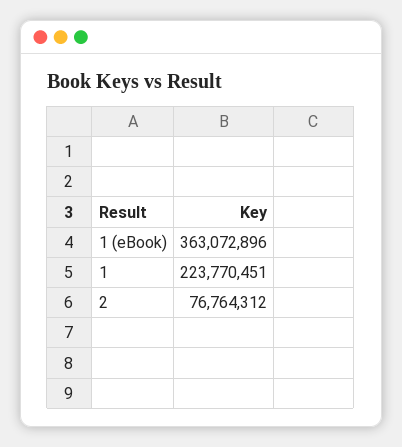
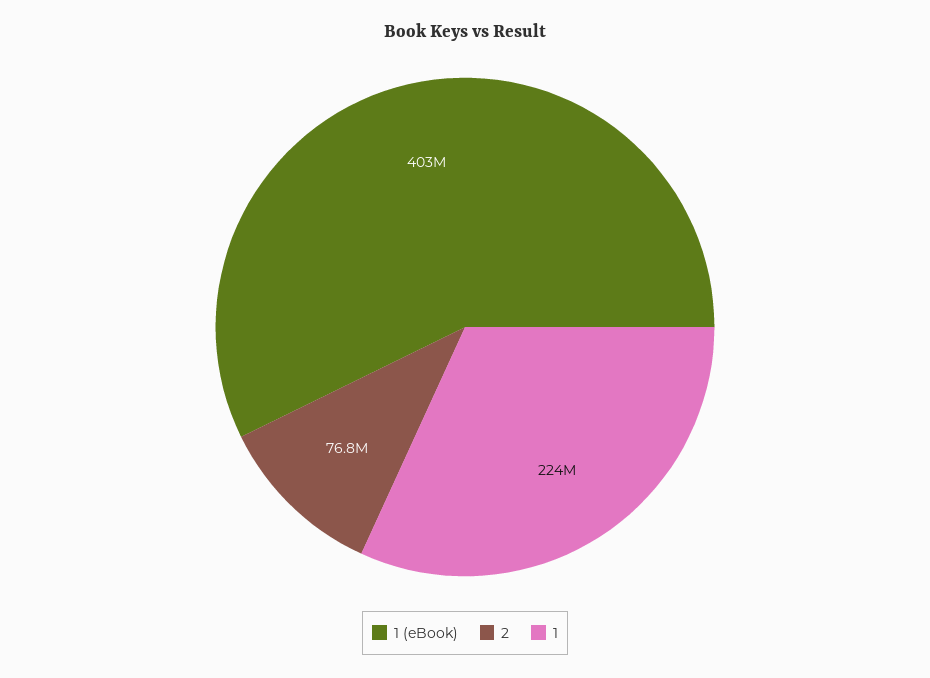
1 (eBook): 363072896 -> 403000000

